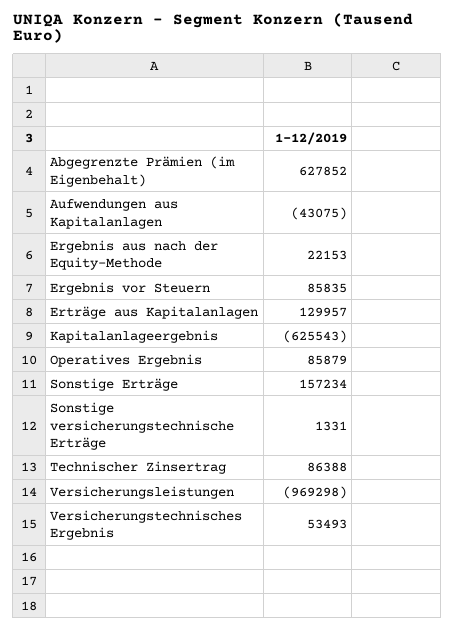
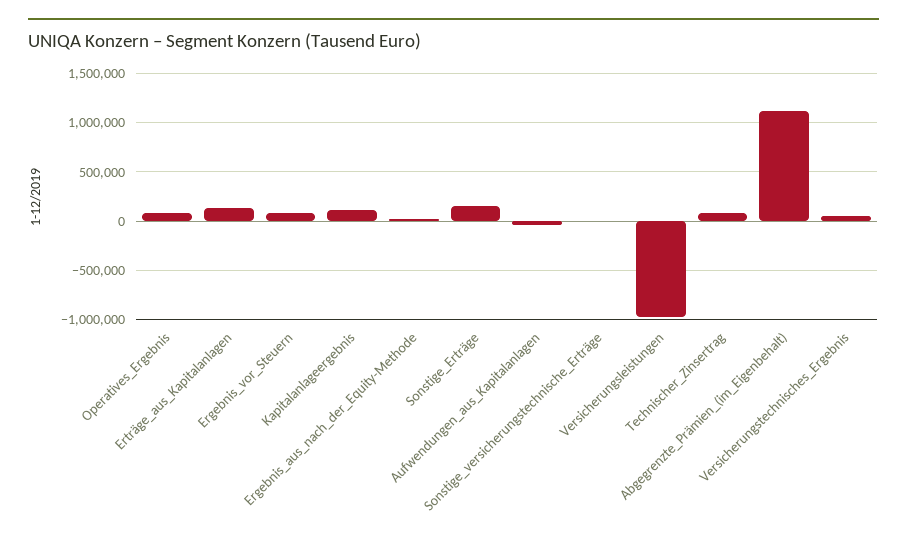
Abgegrenzte Prämien (im Eigenbehalt): 627852 -> 1100000
Kapitalanlageergebnis: -625543 -> 100000

